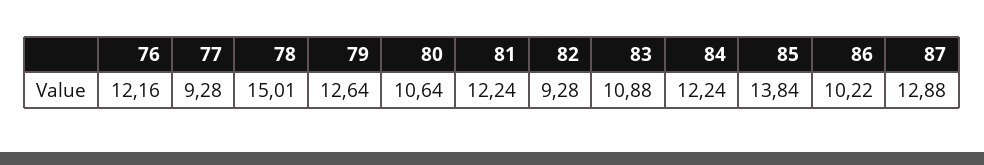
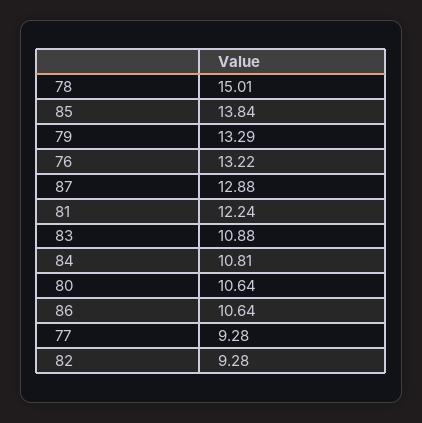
76: 12.16 -> 13.22
79: 12.64 -> 13.29
84: 12.24 -> 10.81
86: 10.22 -> 10.64

